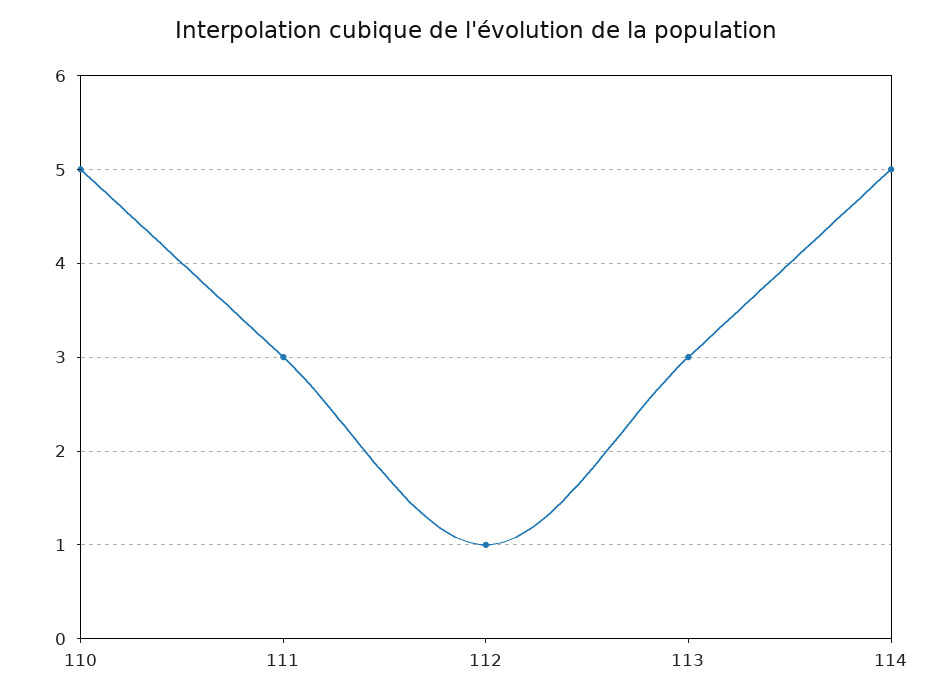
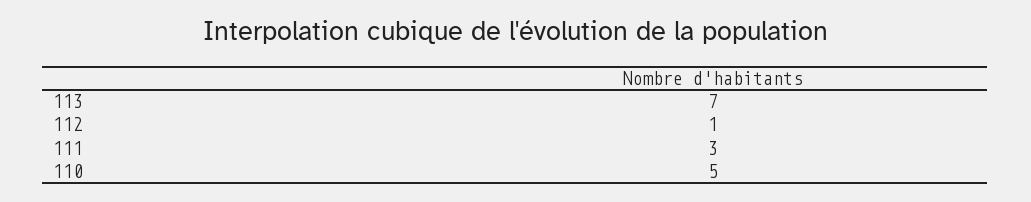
113: 3 -> 7
114: 5 -> none

